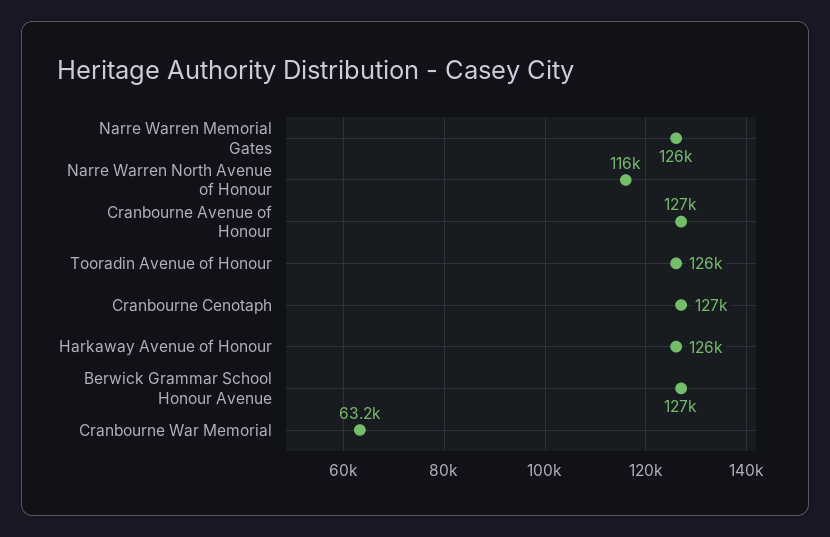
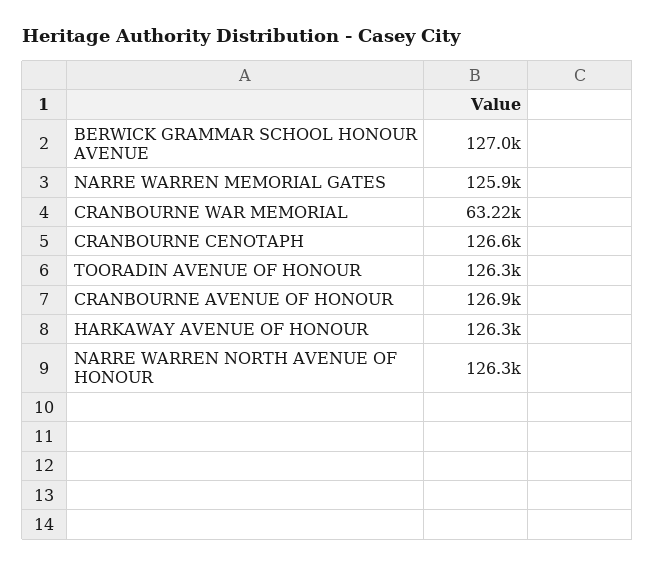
Narre Warren North Avenue of Honour: 116000 -> 126300

